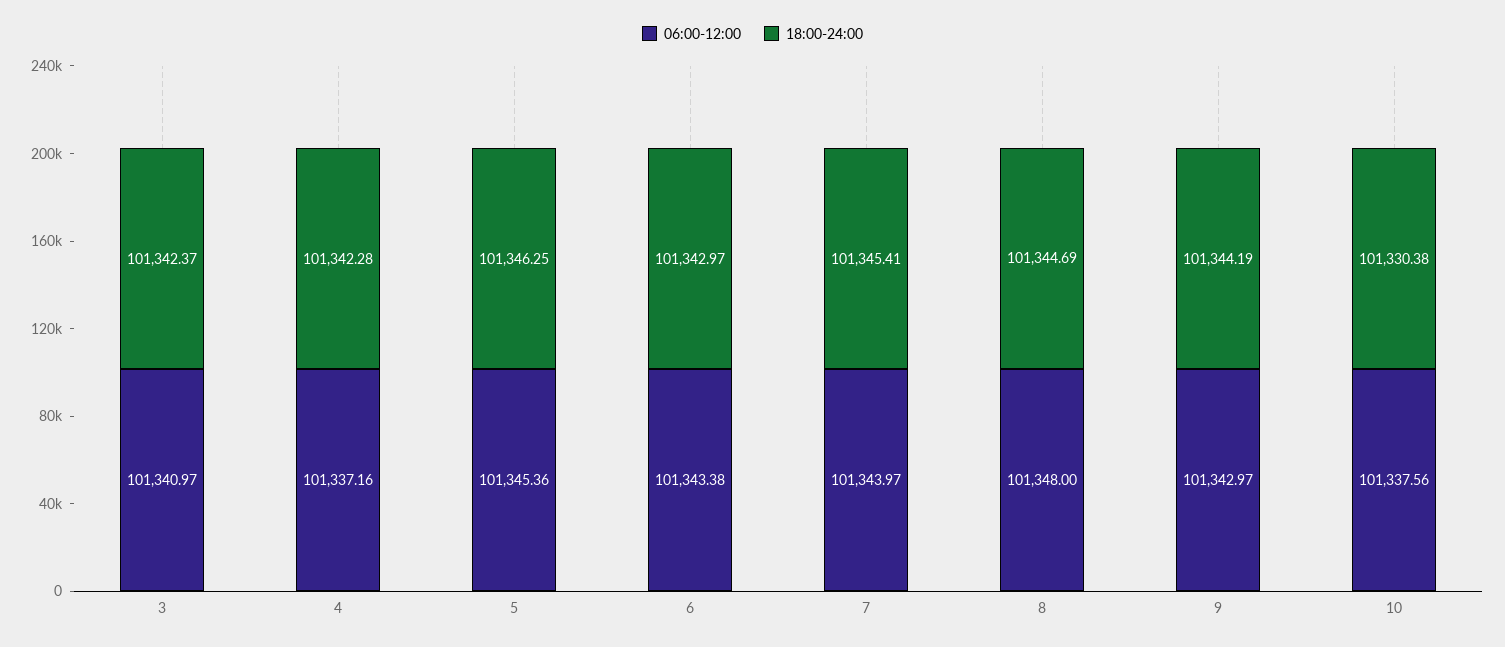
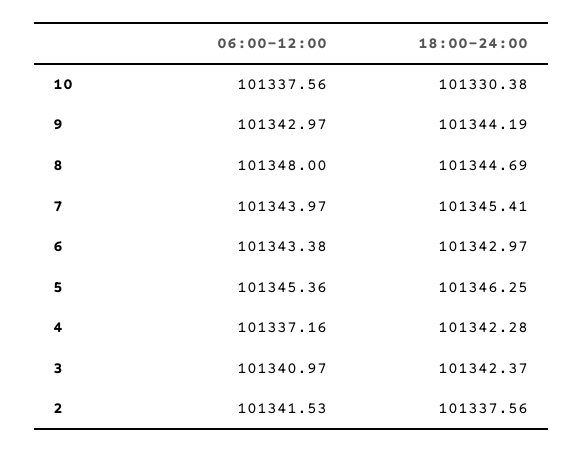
06:00-12:00, 2: none -> 101341.53
18:00-24:00, 2: none -> 101337.56

